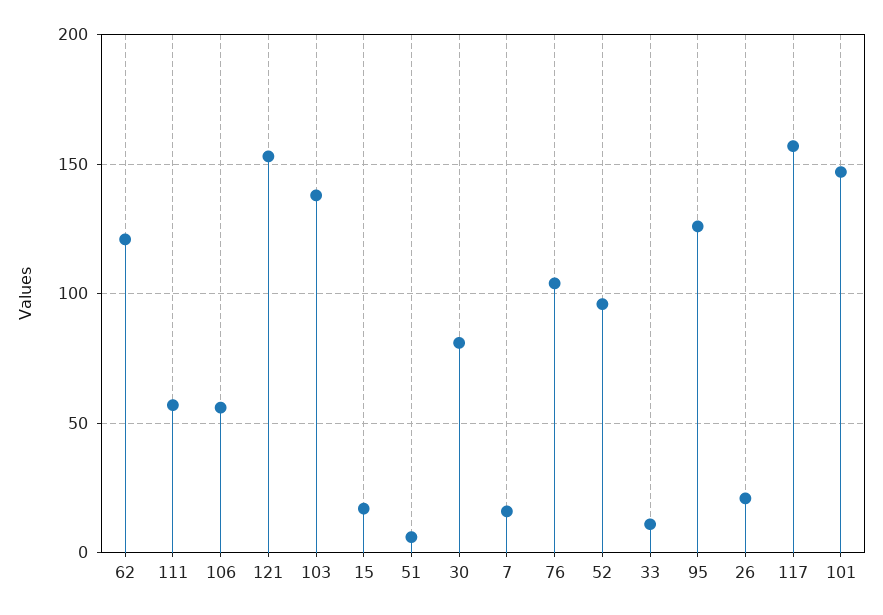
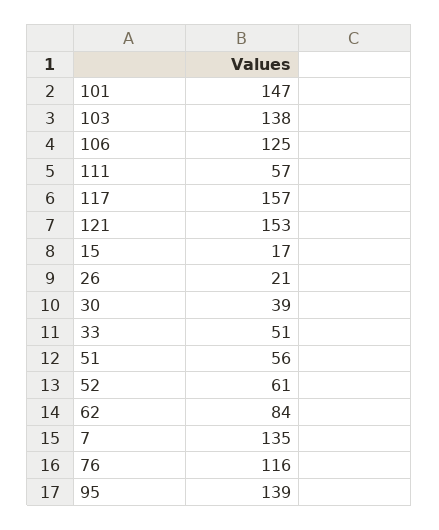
62: 120 -> 84
106: 55 -> 125
51: 5 -> 56
30: 80 -> 39
7: 15 -> 135
76: 105 -> 116
52: 95 -> 61
33: 10 -> 51
95: 125 -> 139

